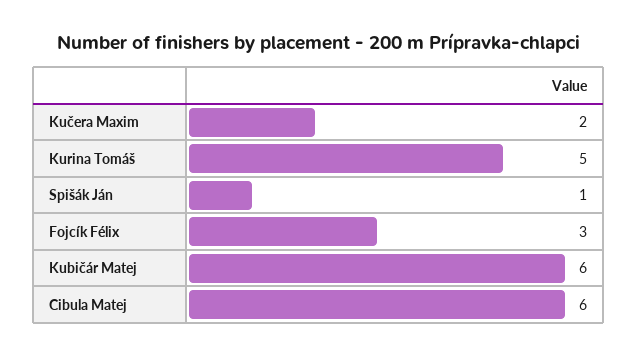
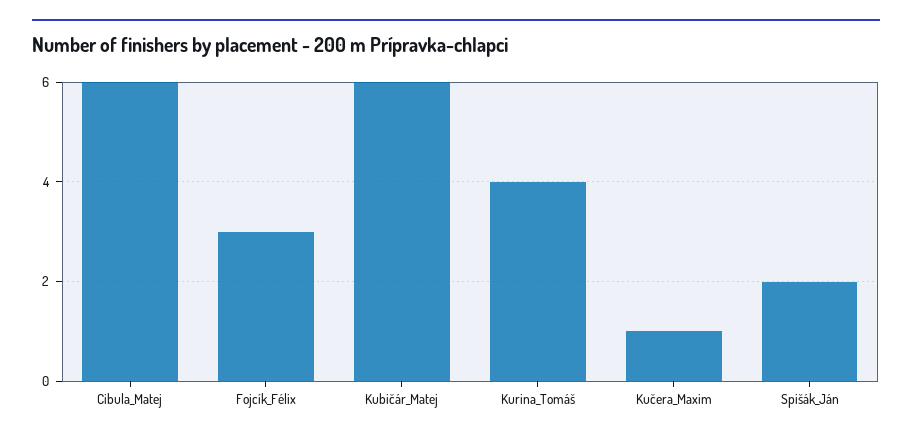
Kučera Maxim: 2 -> 1
Kurina Tomáš: 5 -> 4
Spišák Ján: 1 -> 2

